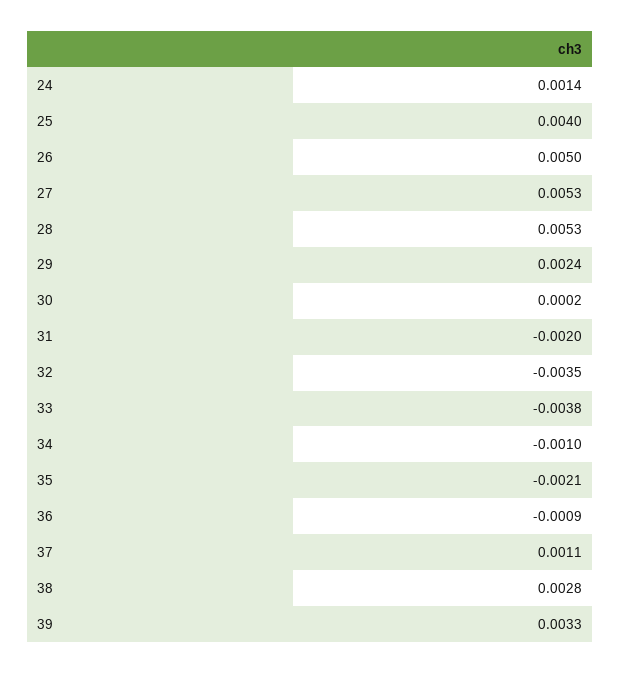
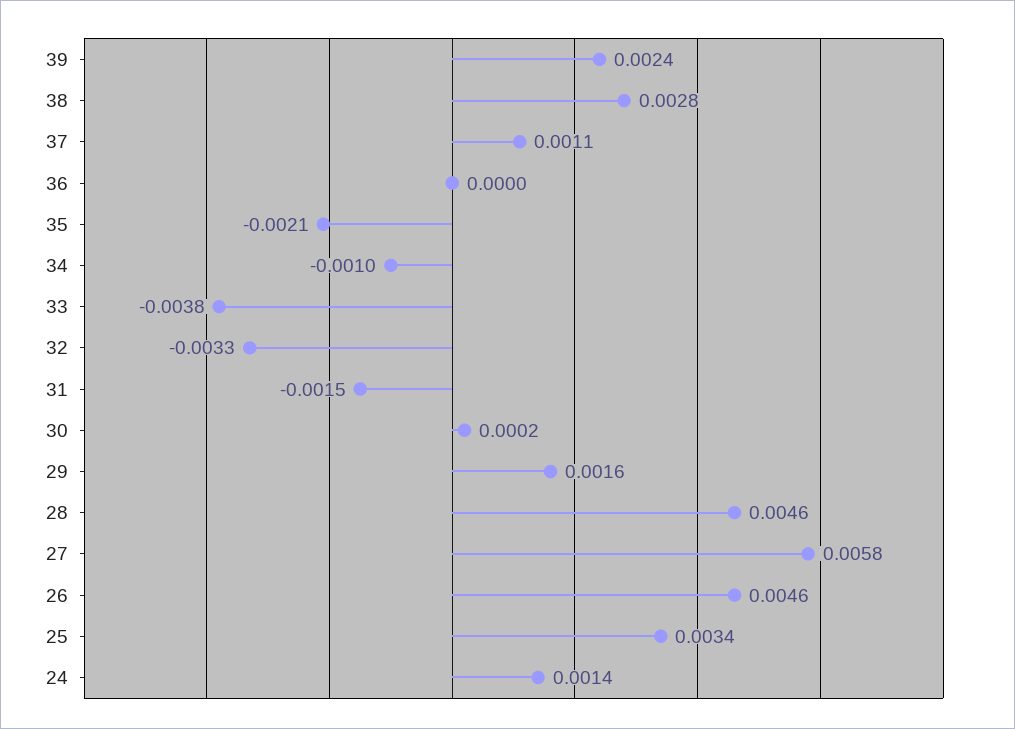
25: 0.004 -> 0.0034
26: 0.005 -> 0.0046
27: 0.0053 -> 0.0058
28: 0.0053 -> 0.0046
29: 0.0024 -> 0.0016
31: -0.002 -> -0.0015
32: -0.0035 -> -0.0033
36: -0.0009 -> 0
39: 0.0033 -> 0.0024

